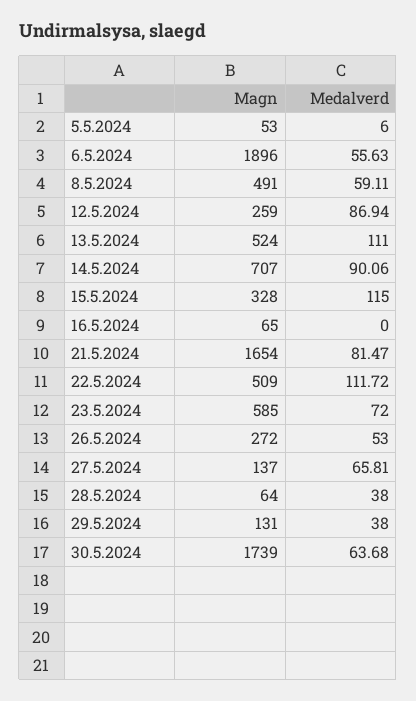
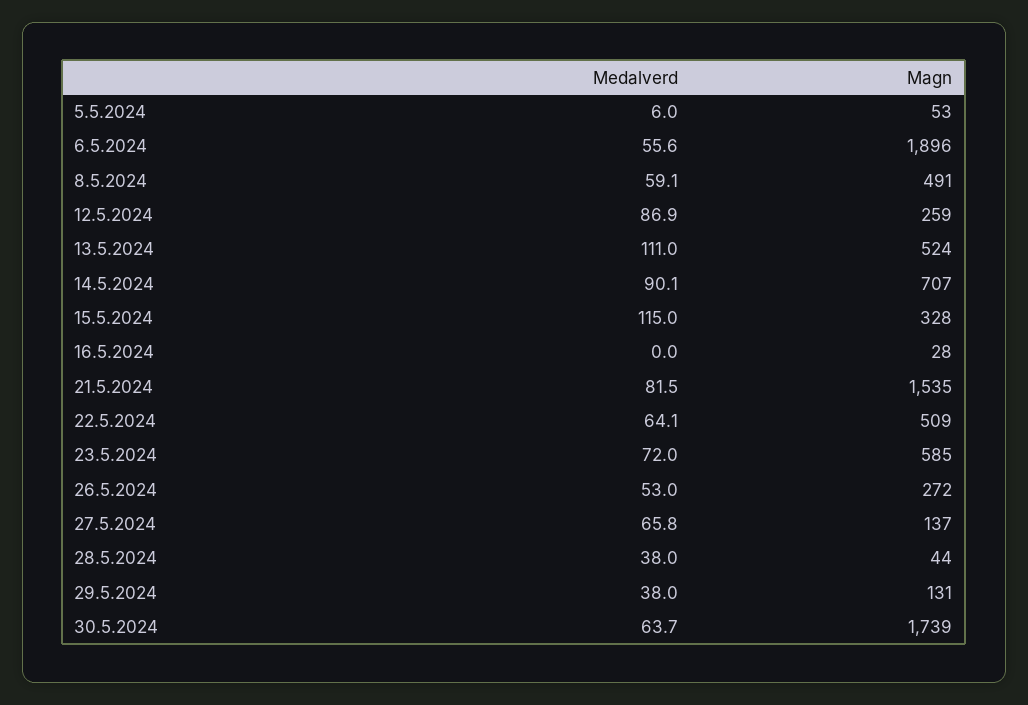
Magn, 16.5.2024: 65 -> 28
Magn, 21.5.2024: 1654 -> 1535
Medalverd, 22.5.2024: 111.72 -> 64.1
Magn, 28.5.2024: 64 -> 44

